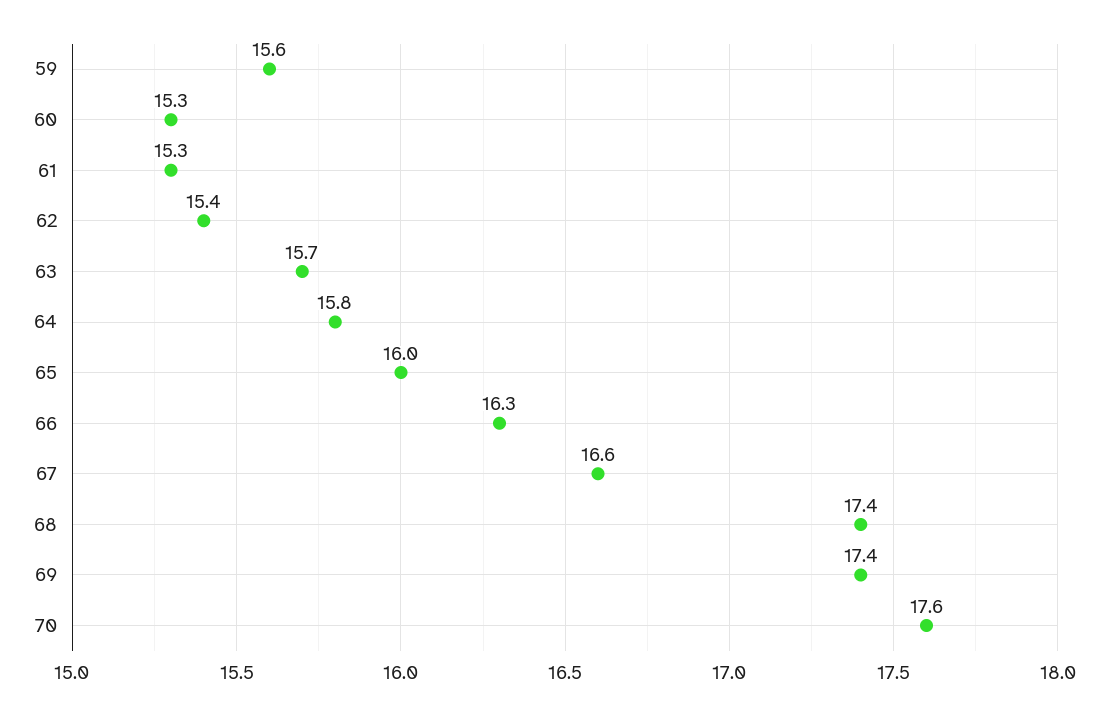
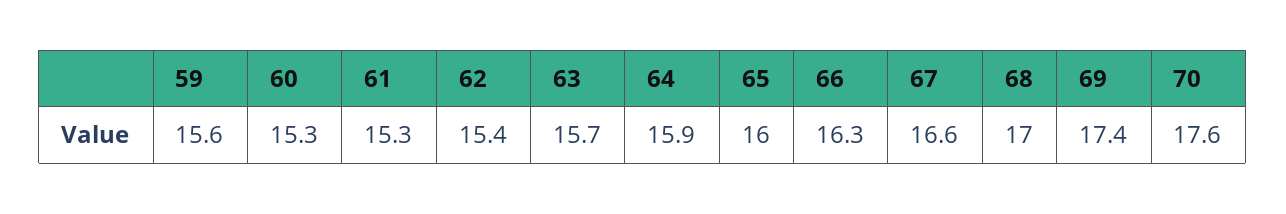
64: 15.8 -> 15.9
68: 17.4 -> 17

